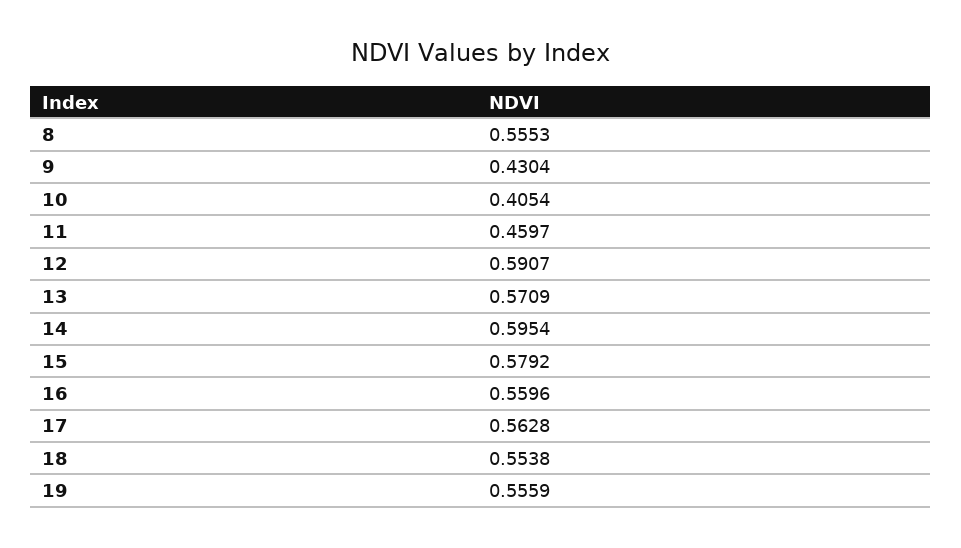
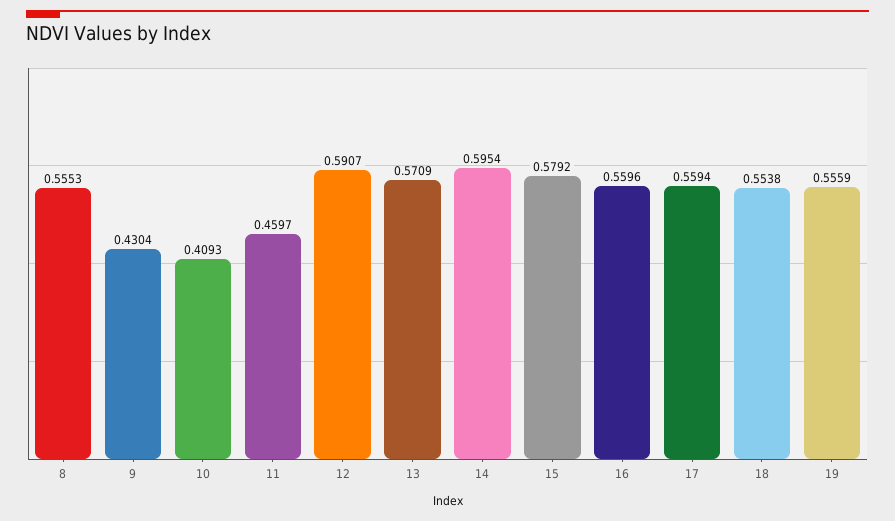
10: 0.4054 -> 0.4093
17: 0.5628 -> 0.5594

